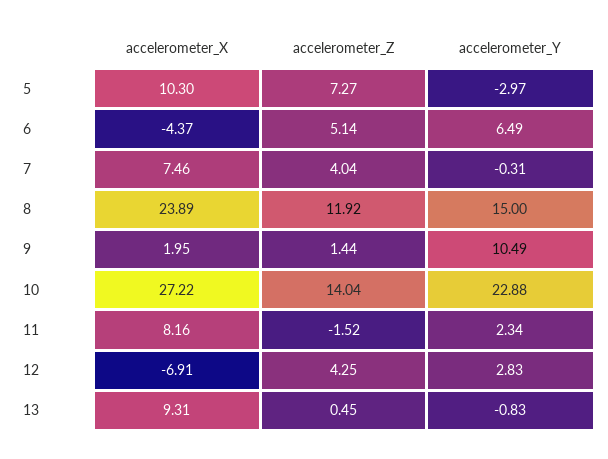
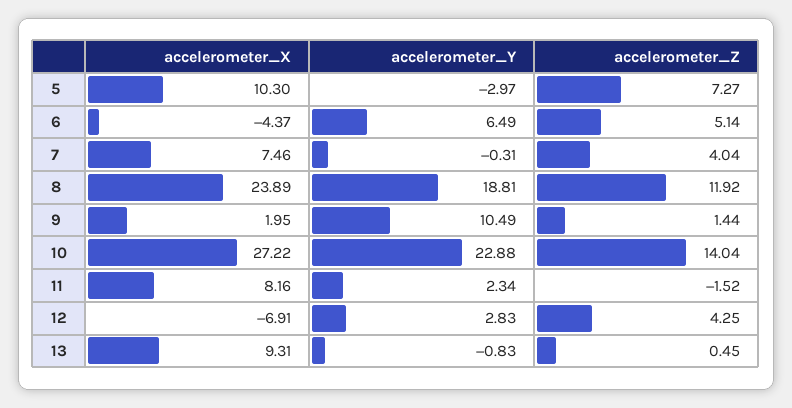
accelerometer_Y, 8: 15 -> 18.81

